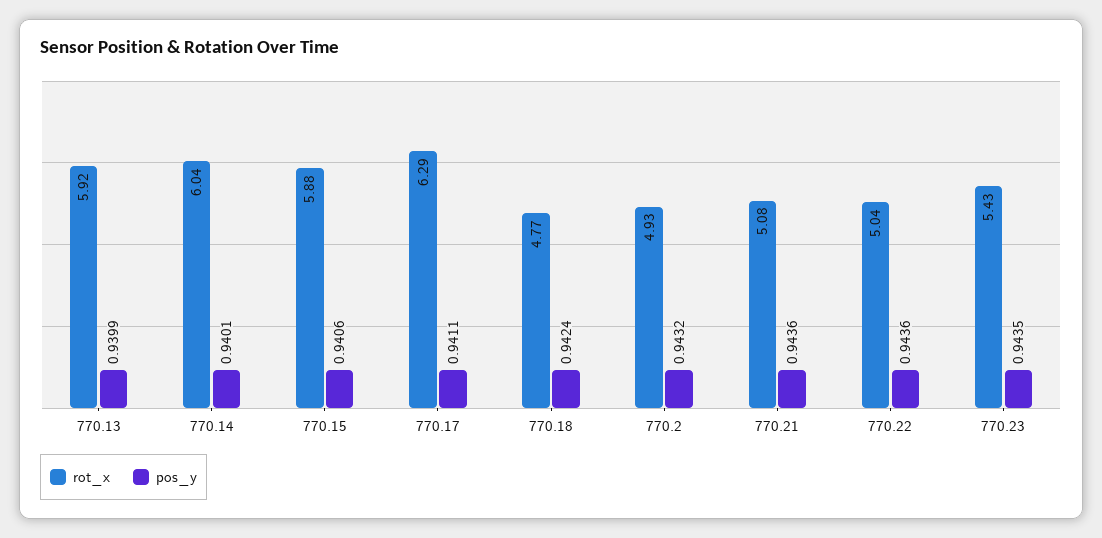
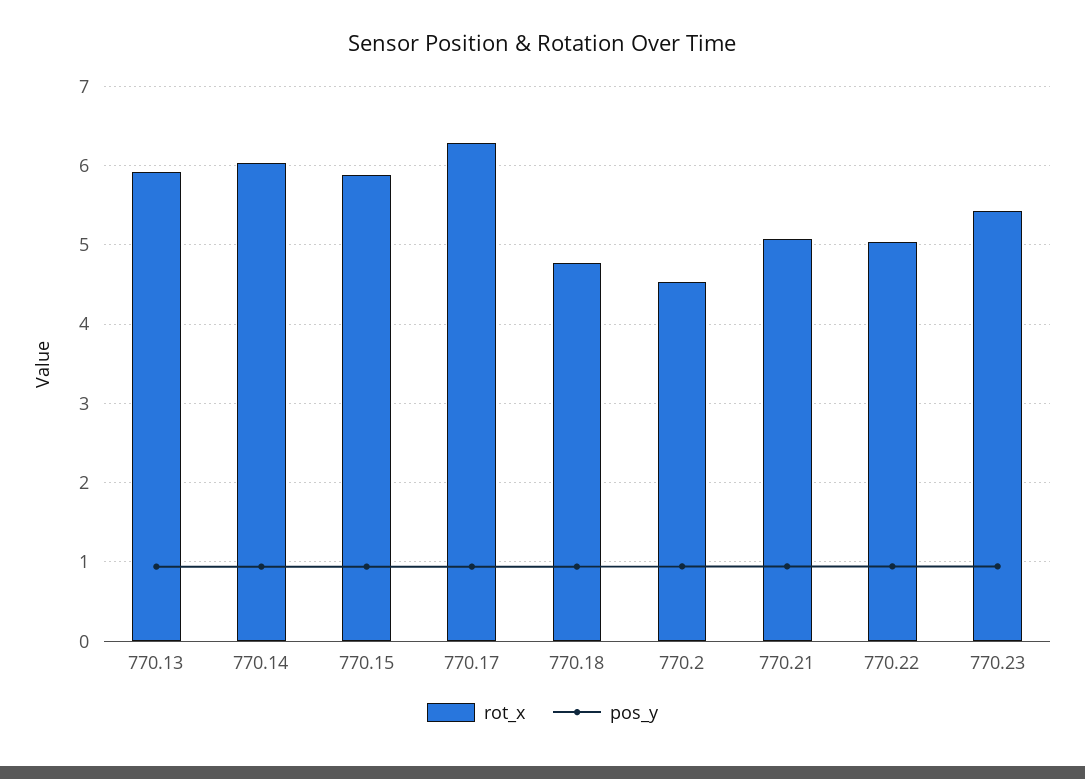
rot_x, 770.2: 4.93 -> 4.5

